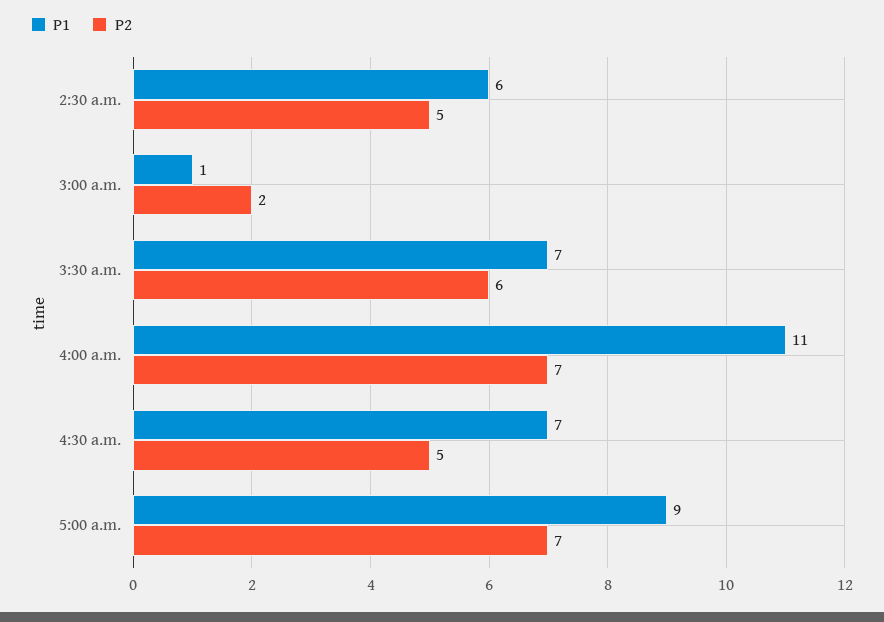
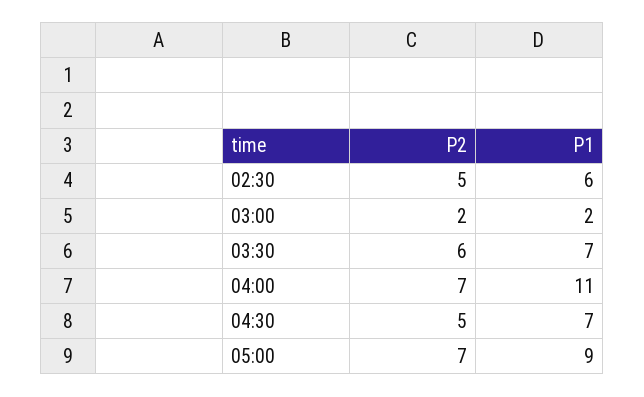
P1, 3:00 a.m.: 1 -> 2

